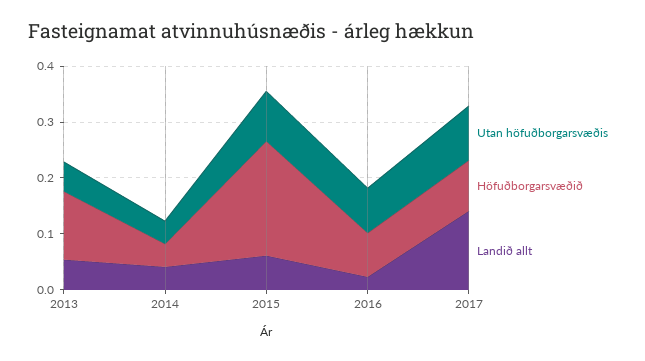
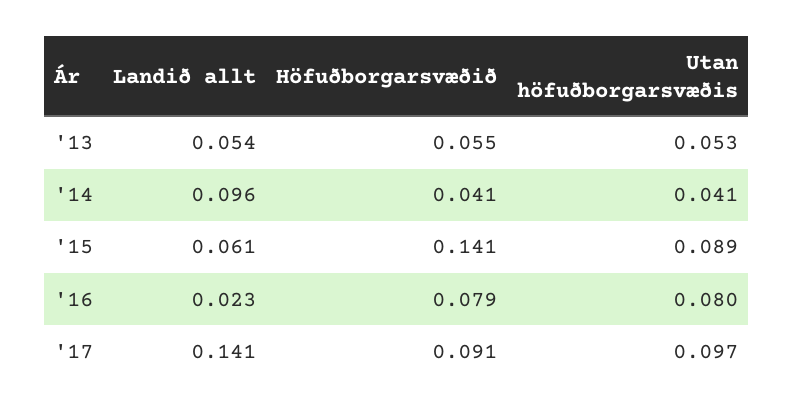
Höfuðborgarsvæðið, 2013: 0.12 -> 0.055
Landið allt, 2014: 0.04 -> 0.096
Höfuðborgarsvæðið, 2015: 0.2 -> 0.141

